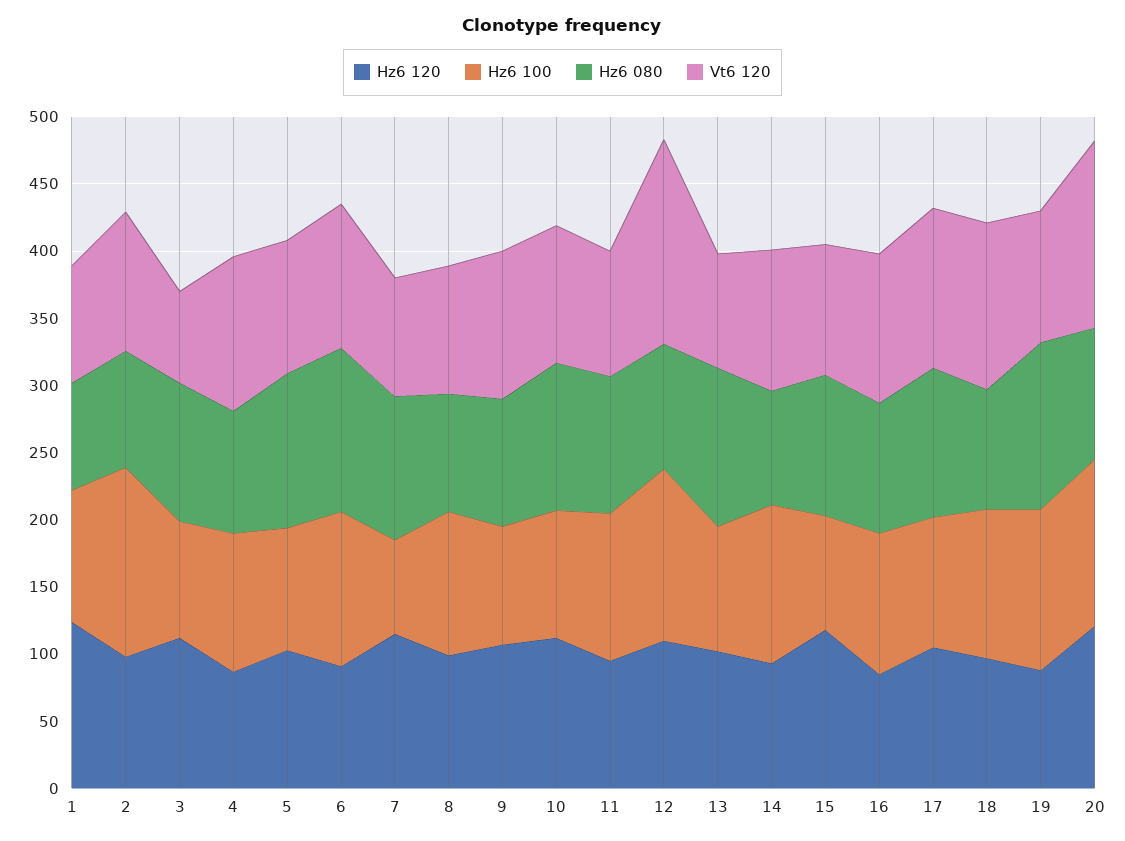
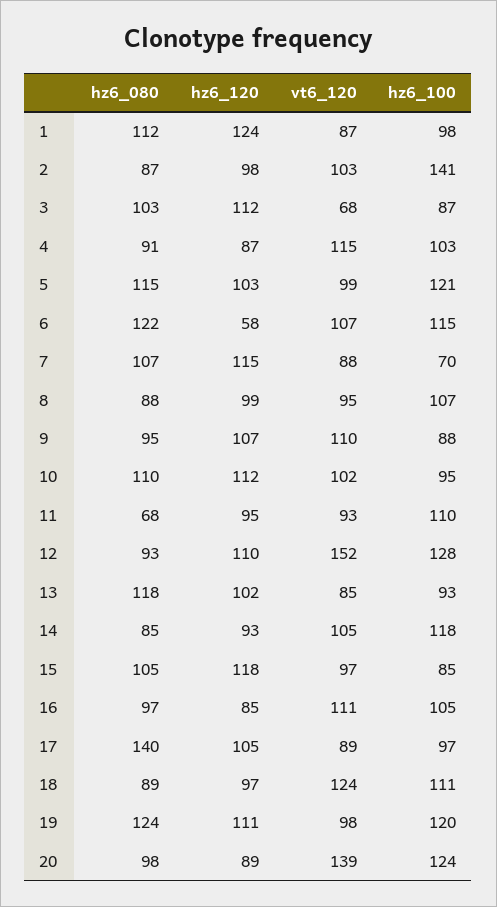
Hz6 080, 1: 80 -> 112
Hz6 100, 5: 90 -> 121
Hz6 120, 6: 90 -> 58
Hz6 080, 11: 100 -> 68
Hz6 080, 17: 110 -> 140
Vt6 120, 17: 120 -> 89
Hz6 120, 19: 90 -> 111
Hz6 120, 20: 120 -> 89

